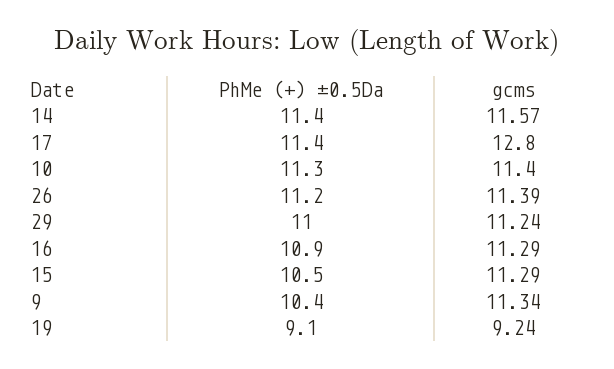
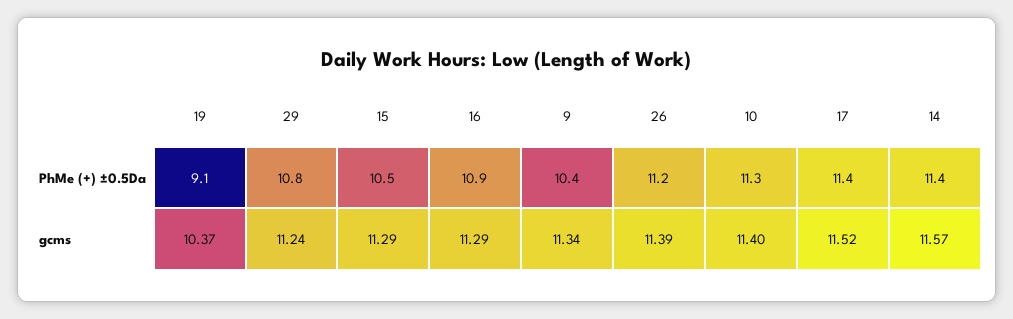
gcms, 17: 12.8 -> 11.52
PhMe (+) ±0.5Da, 29: 11 -> 10.8
gcms, 19: 9.24 -> 10.37

